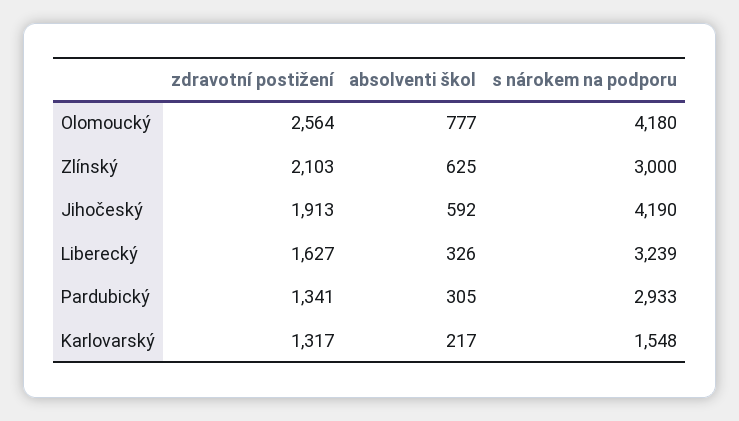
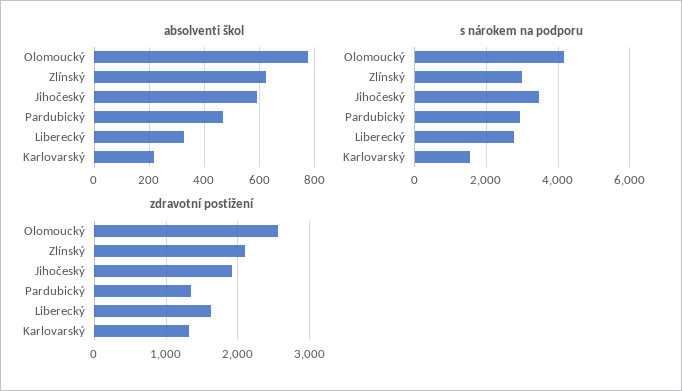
s nárokem na podporu, Jihočeský: 4190 -> 3400
s nárokem na podporu, Liberecký: 3239 -> 2800
absolventi škol, Pardubický: 305 -> 475

